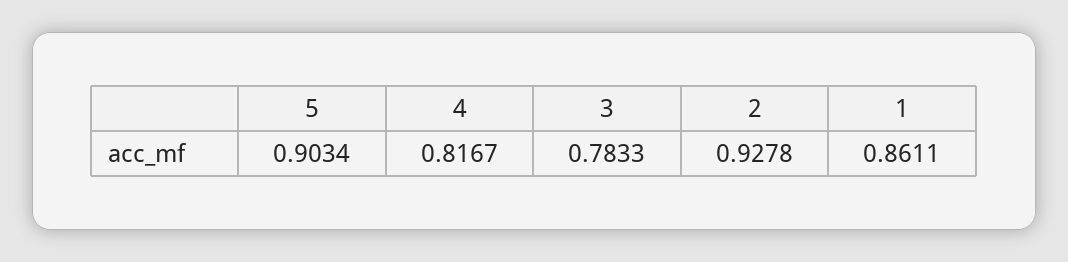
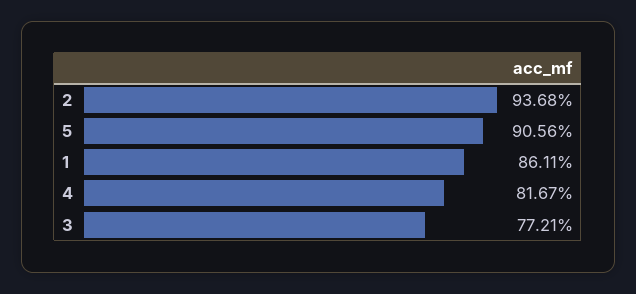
5: 0.9034 -> 0.9056
3: 0.7833 -> 0.7721
2: 0.9278 -> 0.9368

